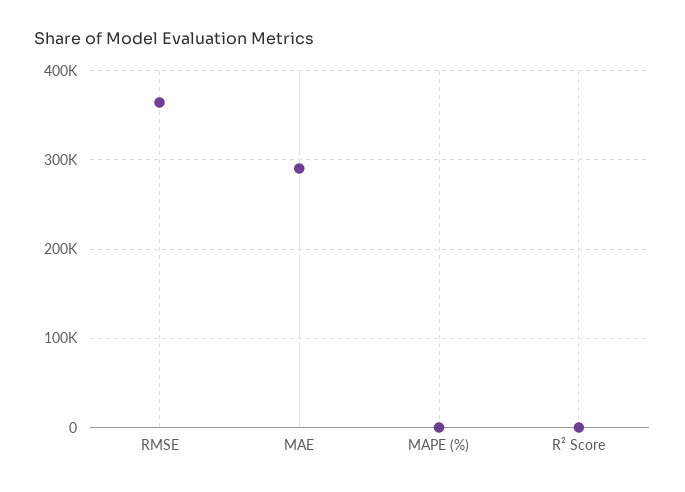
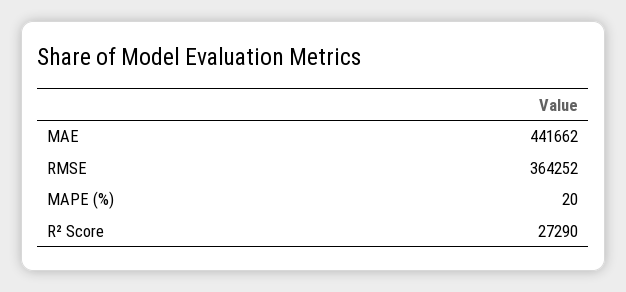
MAE: 290000 -> 441662
R² Score: 0 -> 27290

